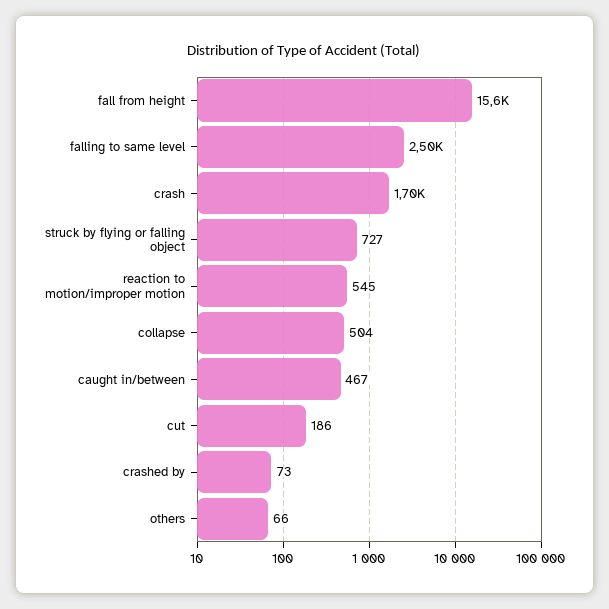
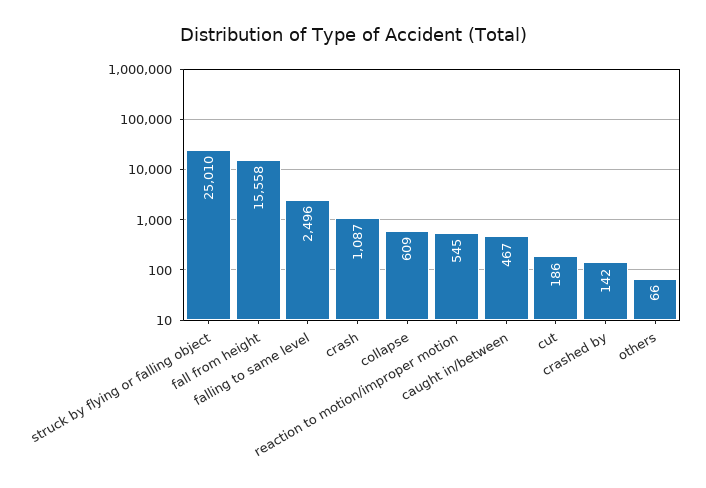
crash: 1700 -> 1087
struck by flying or falling object: 727 -> 25010
collapse: 504 -> 609
crashed by: 73 -> 142

